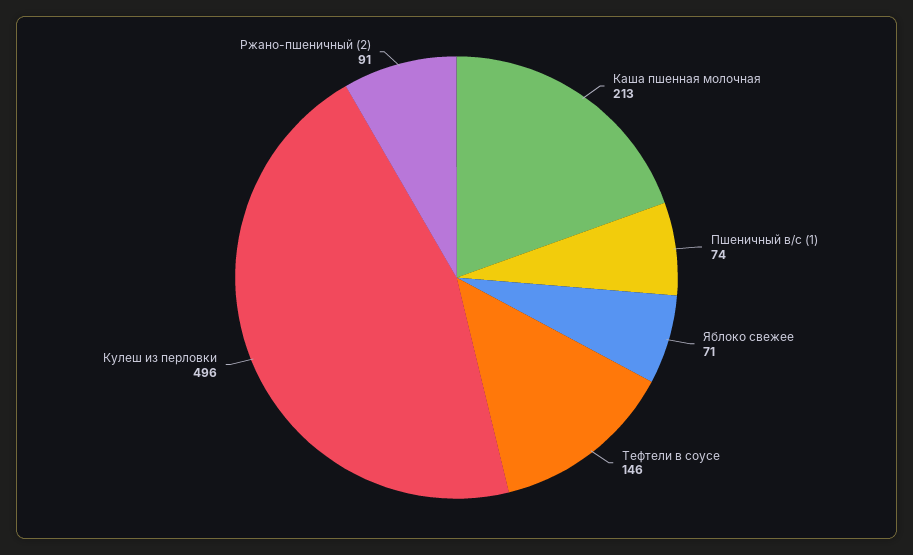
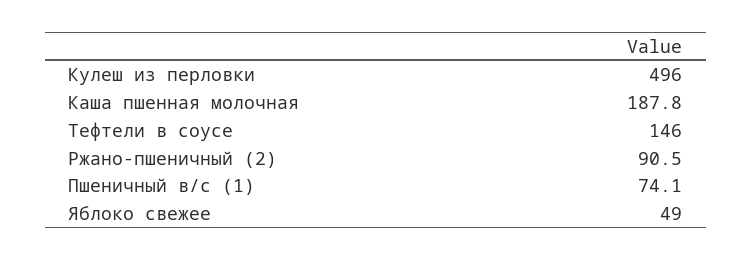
Каша пшенная молочная: 213 -> 187.8
Яблоко свежее: 71 -> 49

